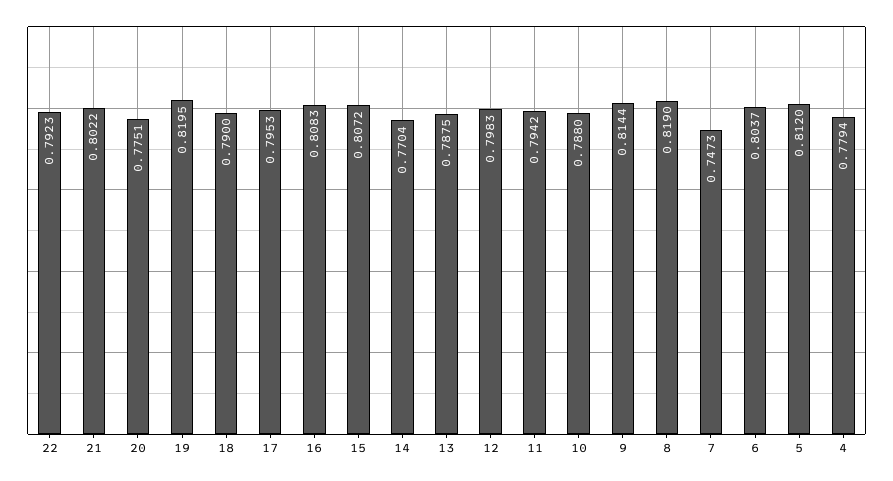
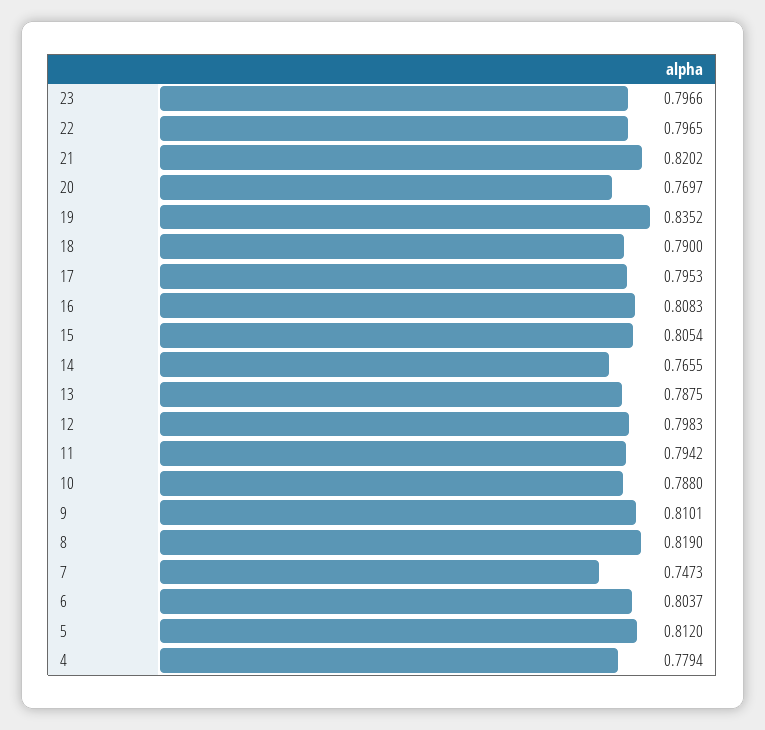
22: 0.7923 -> 0.7965
21: 0.8022 -> 0.8202
20: 0.7751 -> 0.7697
19: 0.8195 -> 0.8352
15: 0.8072 -> 0.8054
14: 0.7704 -> 0.7655
9: 0.8144 -> 0.8101
23: none -> 0.7966

